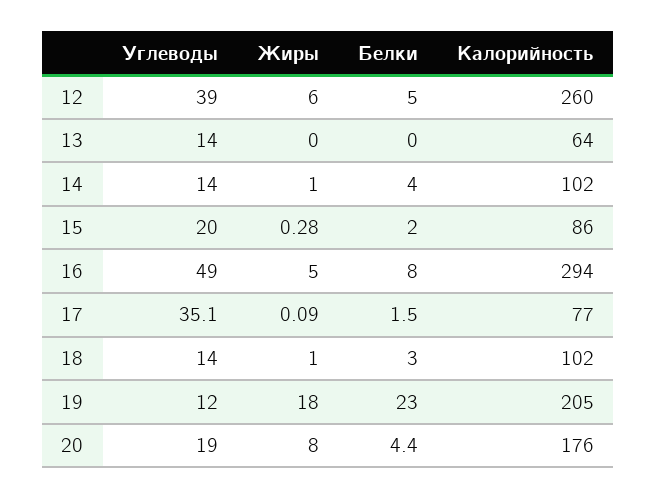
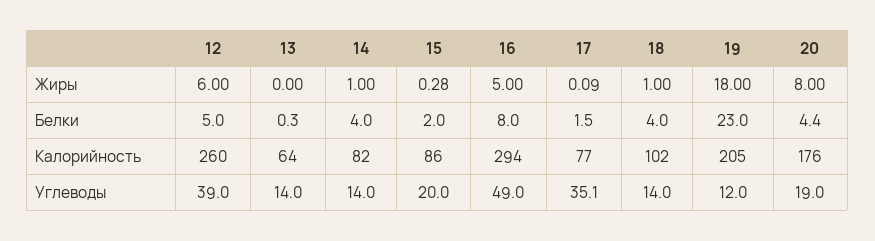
Белки, 13: 0 -> 0.3
Калорийность, 14: 102 -> 82
Белки, 18: 3 -> 4

